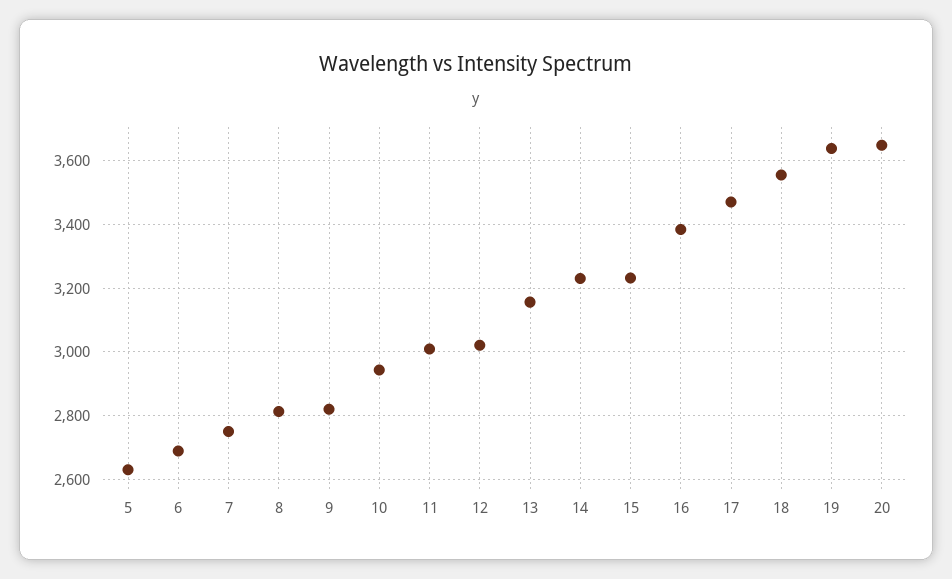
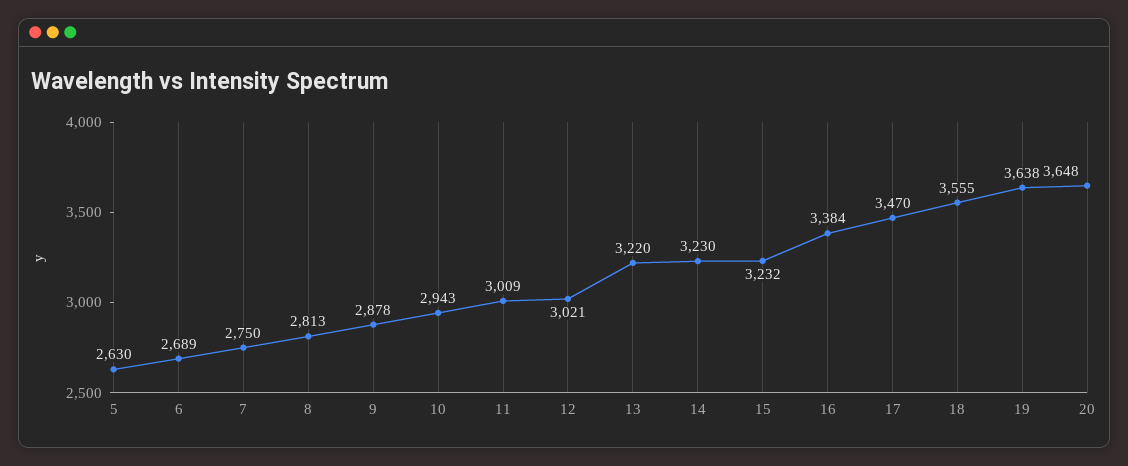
9: 2820 -> 2878
13: 3160 -> 3220

